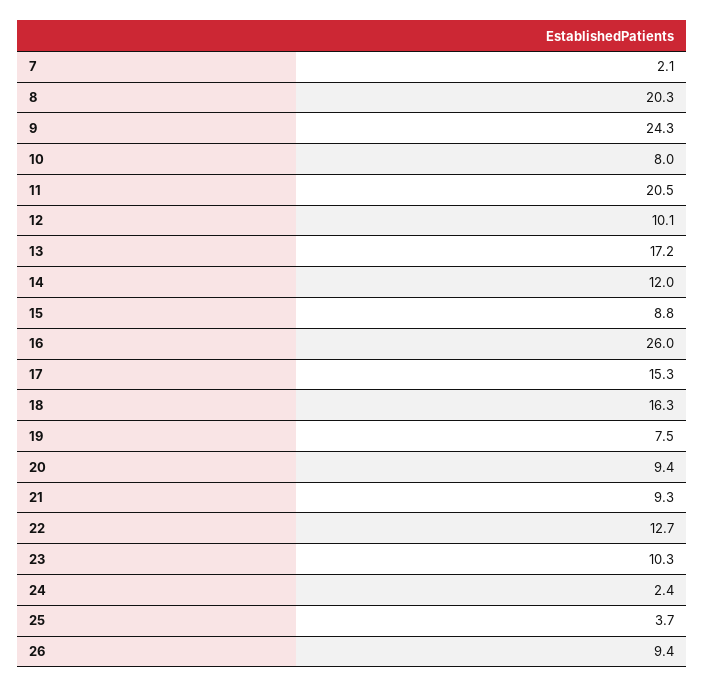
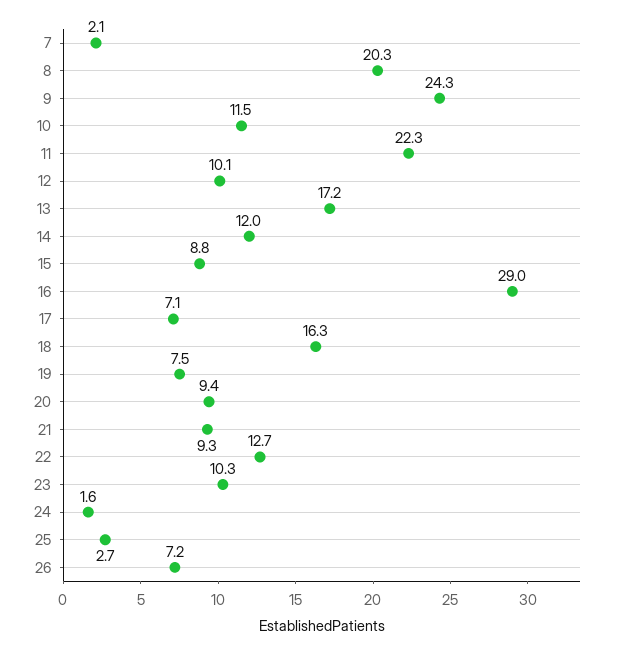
10: 8 -> 11.5
11: 20.5 -> 22.3
16: 26 -> 29
17: 15.3 -> 7.1
24: 2.4 -> 1.6
25: 3.7 -> 2.7
26: 9.4 -> 7.2

